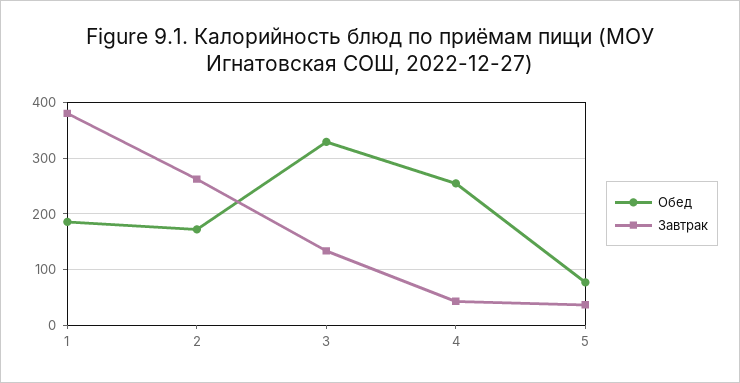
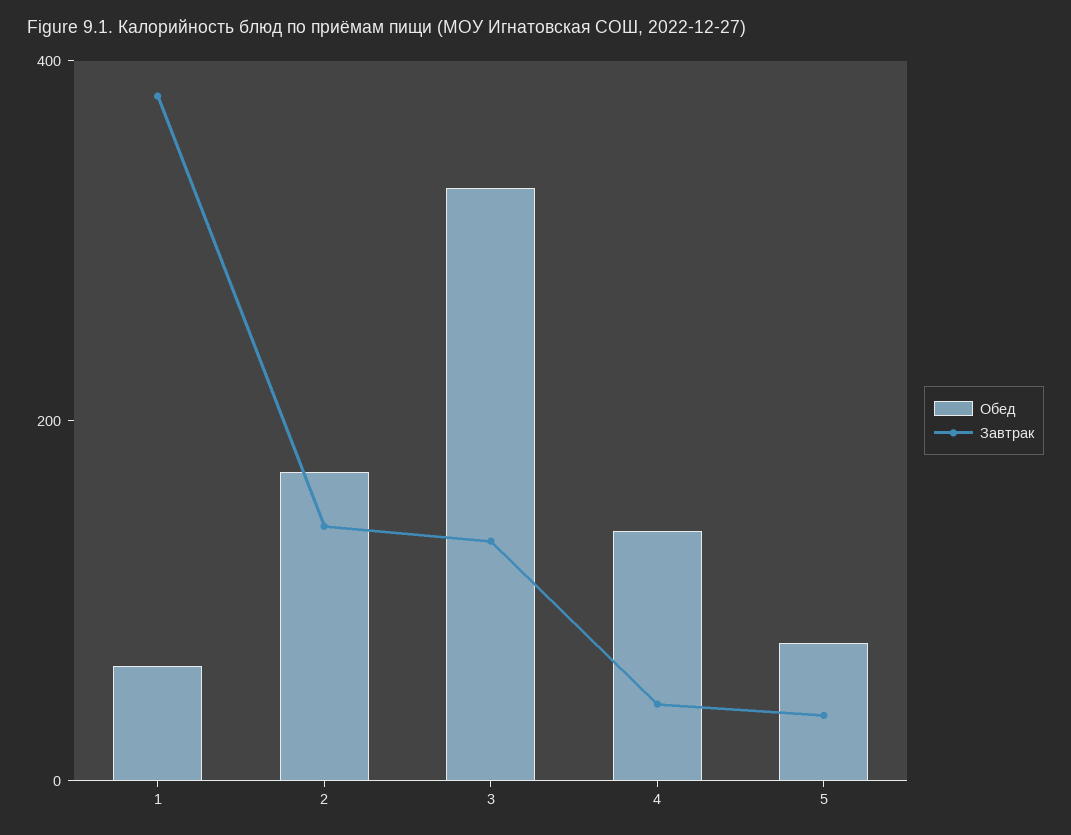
Обед, 1: 180 -> 50
Завтрак, 2: 260 -> 150
Обед, 4: 260 -> 150

